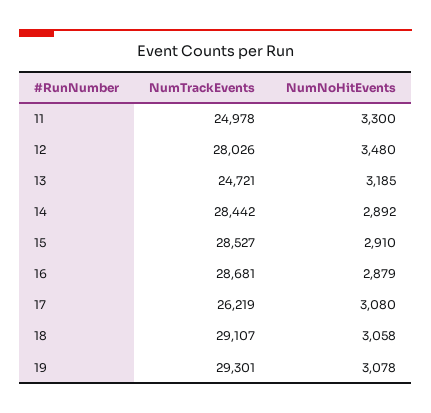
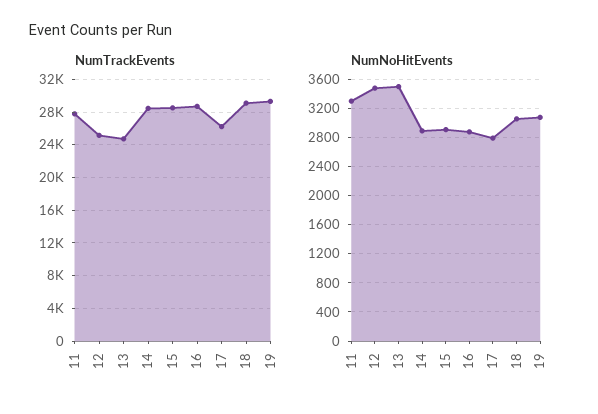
NumTrackEvents, 11: 24978 -> 28000
NumTrackEvents, 12: 28026 -> 25000
NumNoHitEvents, 13: 3185 -> 3500
NumNoHitEvents, 17: 3080 -> 2800

